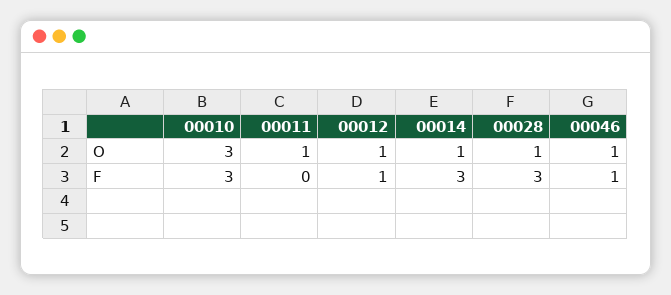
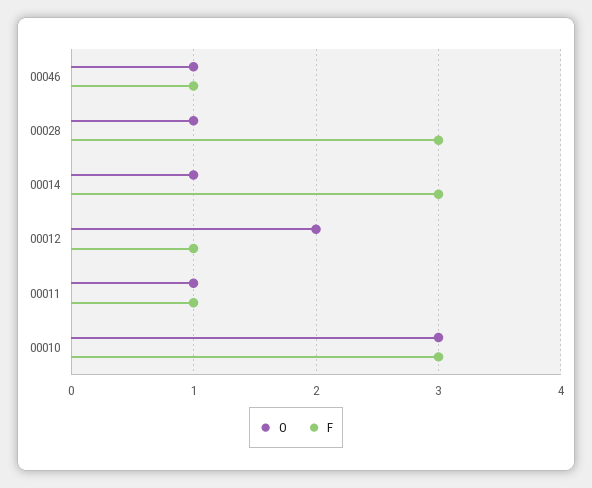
O, 00012: 1 -> 2
F, 00011: 0 -> 1

